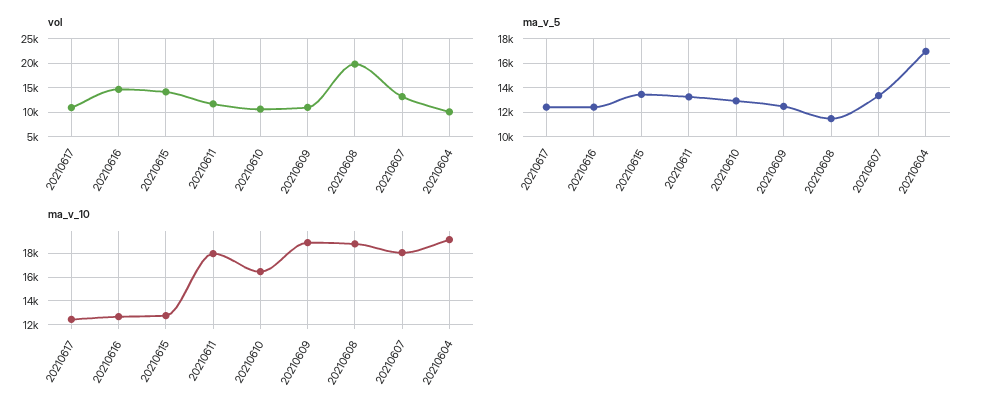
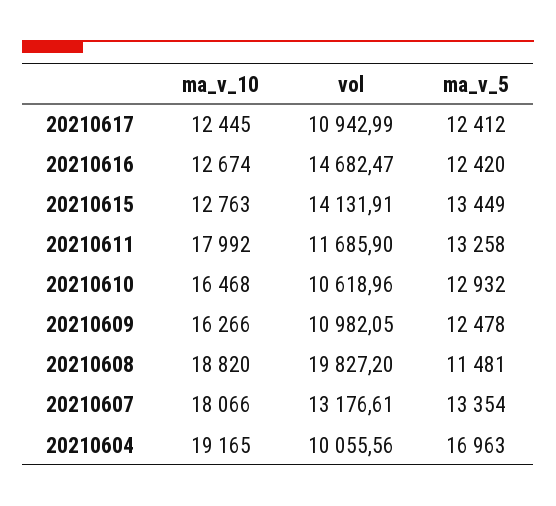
ma_v_10, 20210609: 19000 -> 16266

